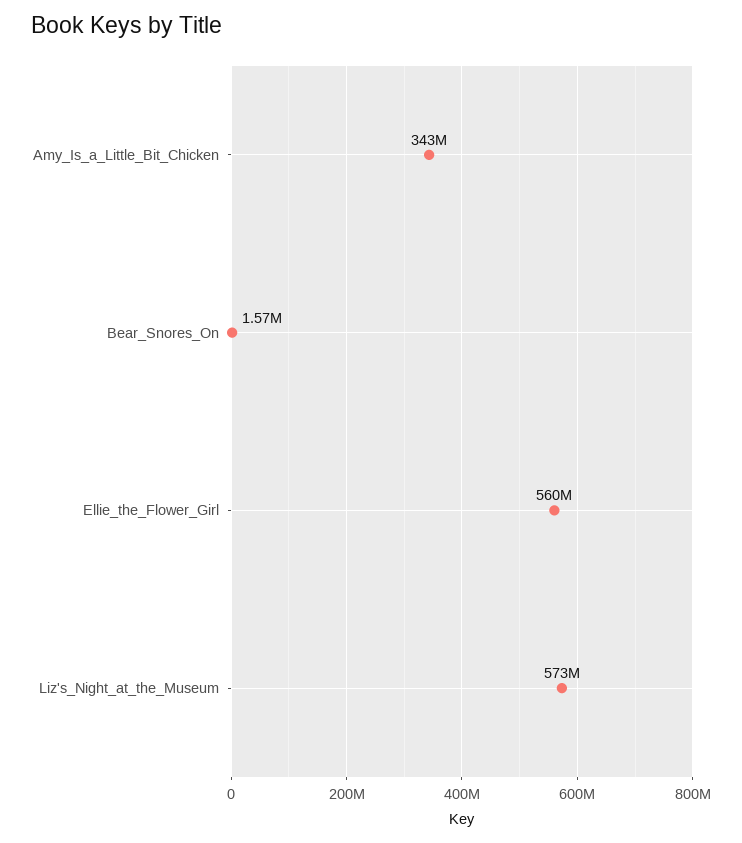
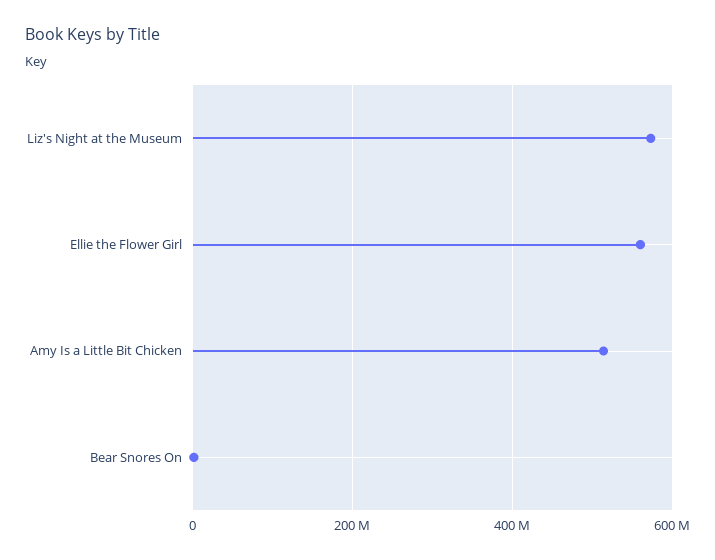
Amy_Is_a_Little_Bit_Chicken: 343000000 -> 520000000

